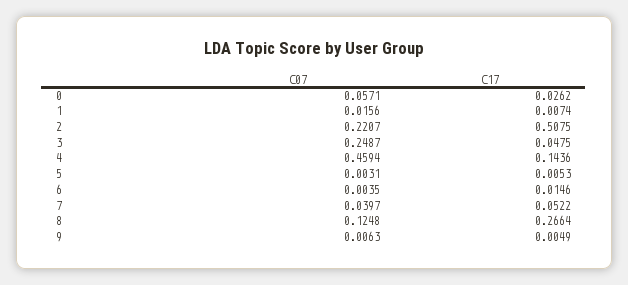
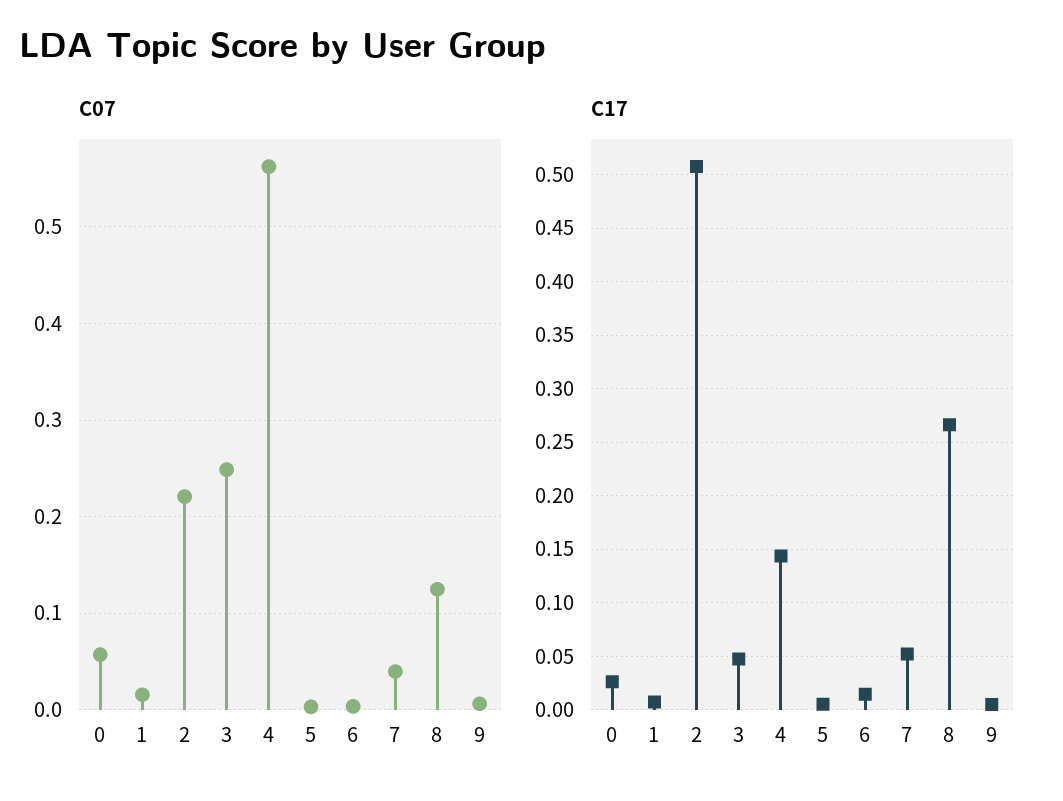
C07, 4: 0.4594 -> 0.56

